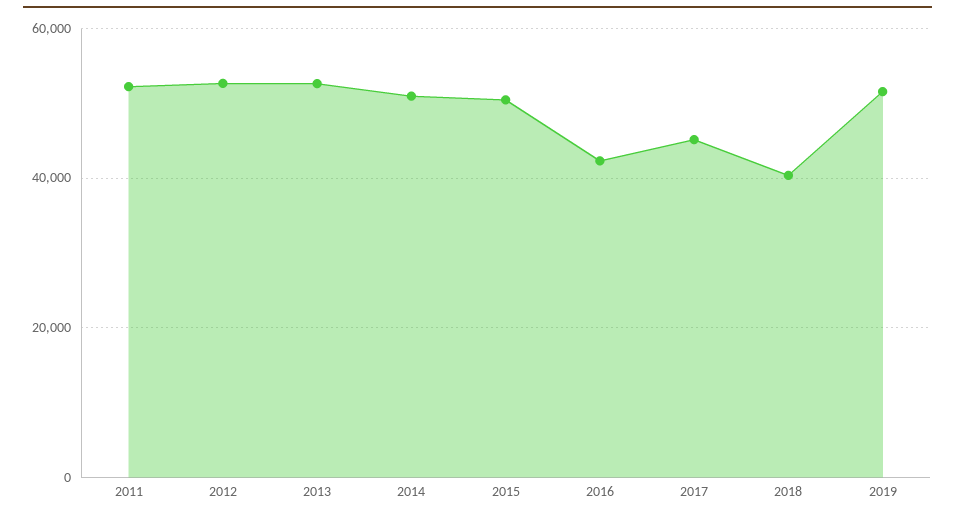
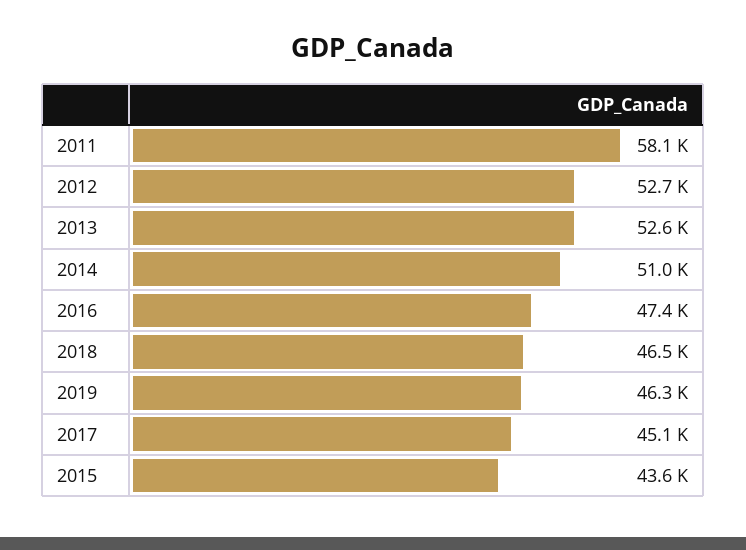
2011: 52000 -> 58100
2015: 50000 -> 43600
2016: 42000 -> 47400
2018: 40000 -> 46500
2019: 52000 -> 46300

